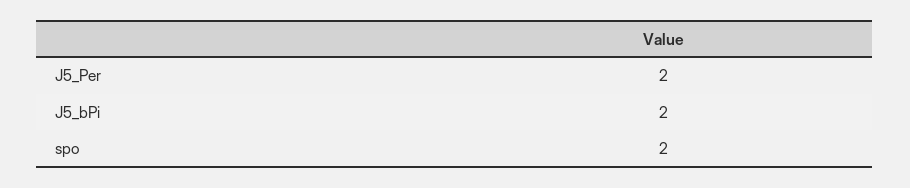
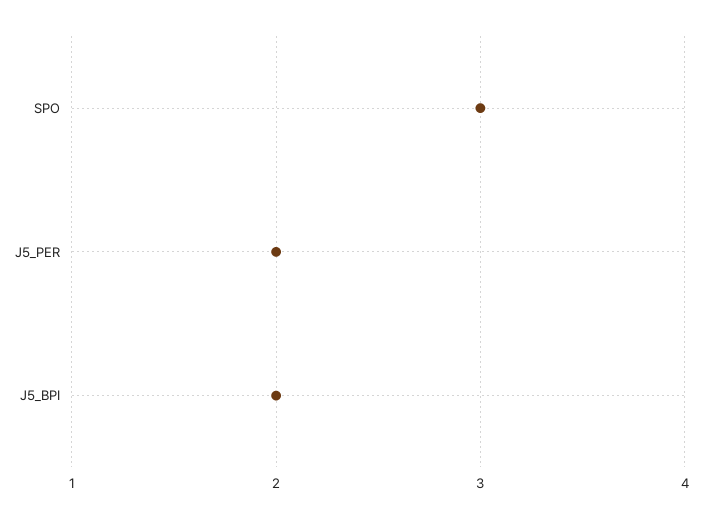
spo: 2 -> 3

